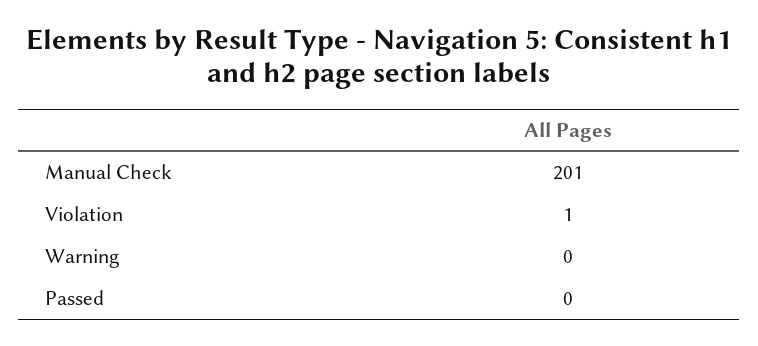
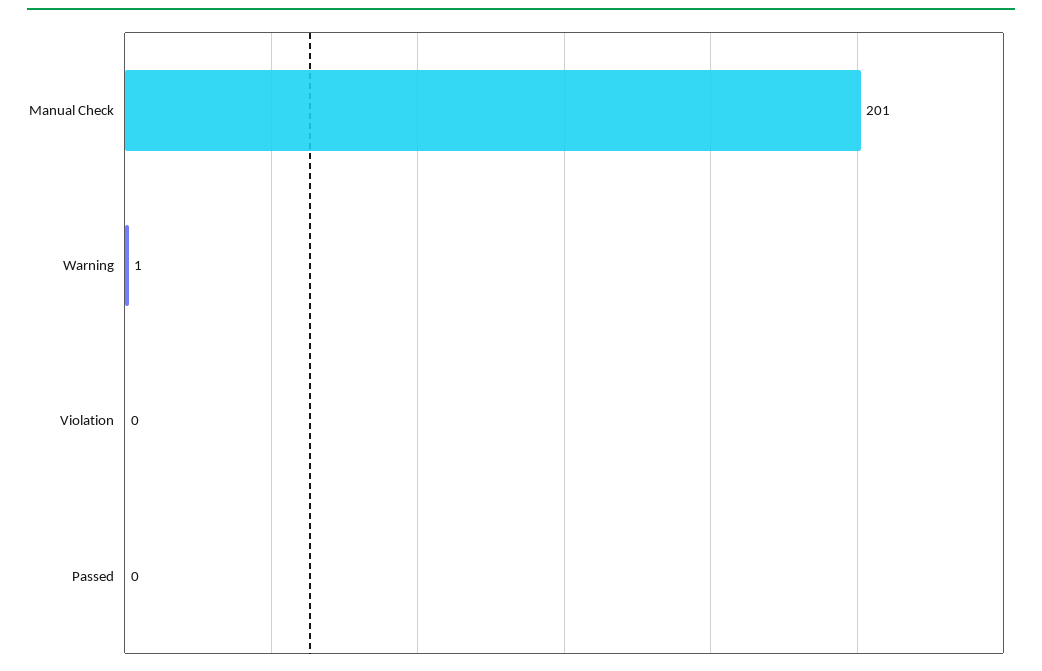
Violation: 1 -> 0
Warning: 0 -> 1

